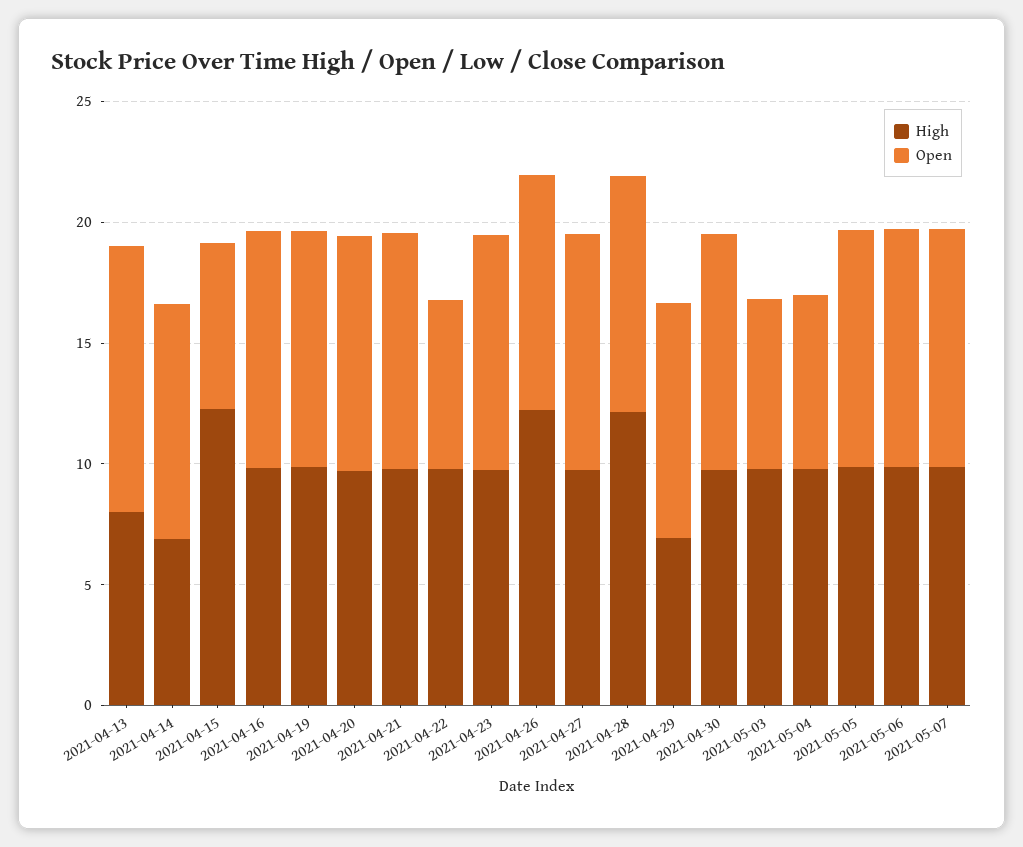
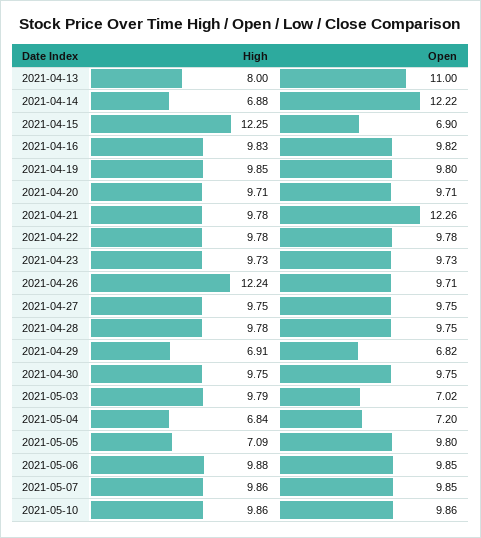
Open, 2021-04-14: 10 -> 12.22
Open, 2021-04-21: 10 -> 12.26
Open, 2021-04-22: 7 -> 9.78
High, 2021-04-28: 12 -> 9.78
Open, 2021-04-29: 10 -> 6.82
High, 2021-05-04: 10 -> 6.84
High, 2021-05-05: 10 -> 7.09
High, 2021-05-10: none -> 9.86
Open, 2021-05-10: none -> 9.86

